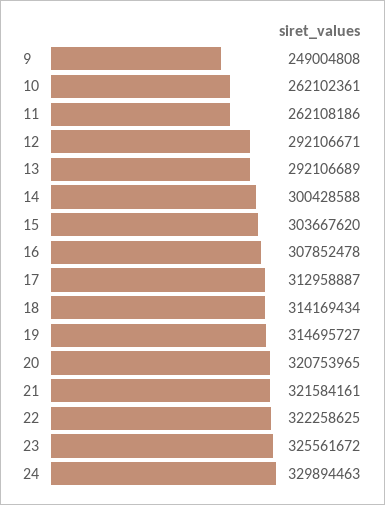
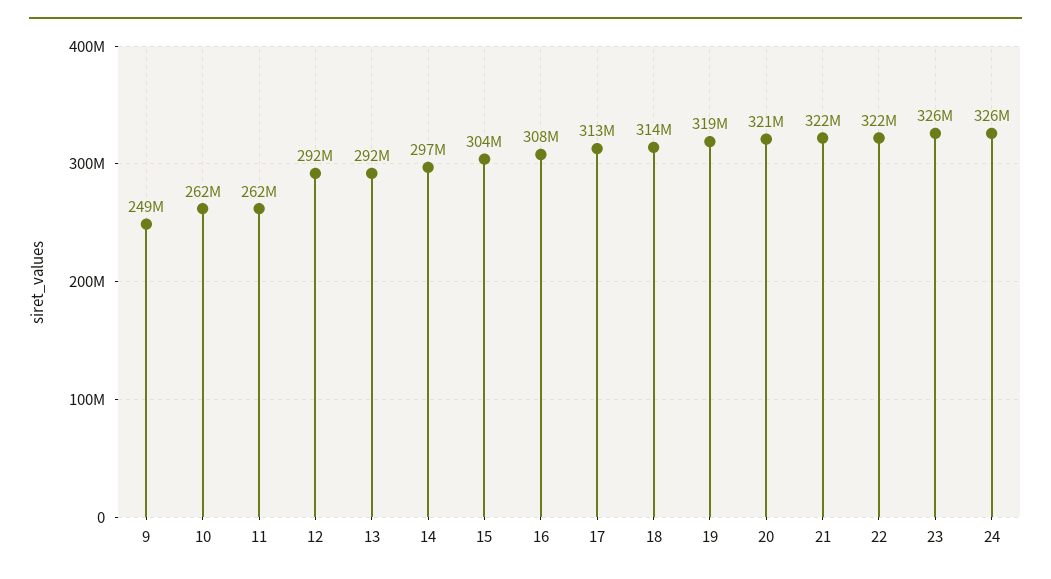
14: 300428588 -> 297000000
19: 314695727 -> 319000000
24: 329894463 -> 326000000

